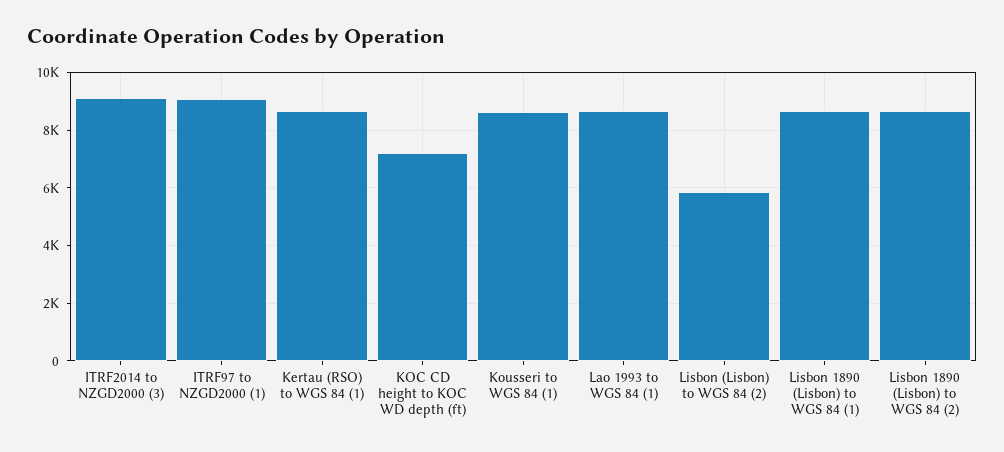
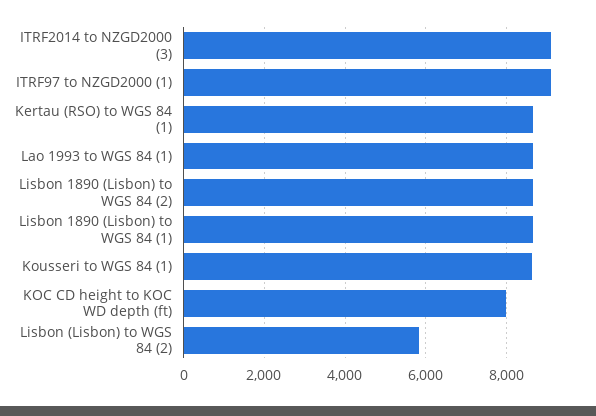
KOC CD height to KOC WD depth (ft): 7250 -> 8000

